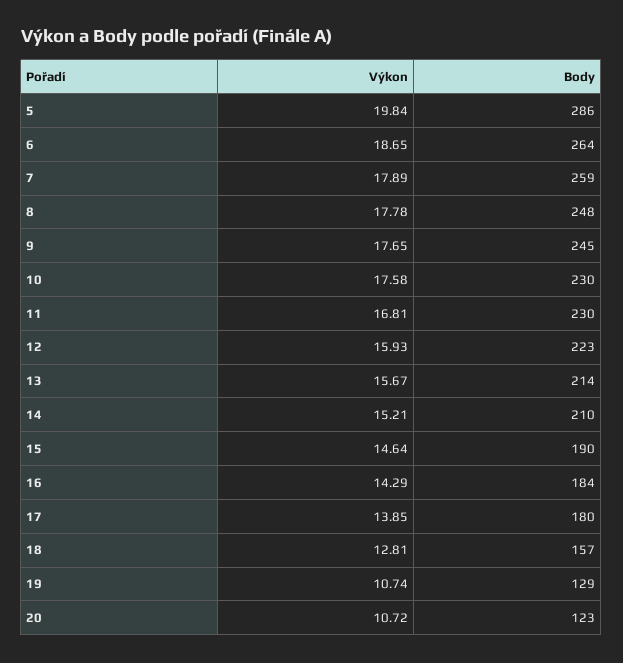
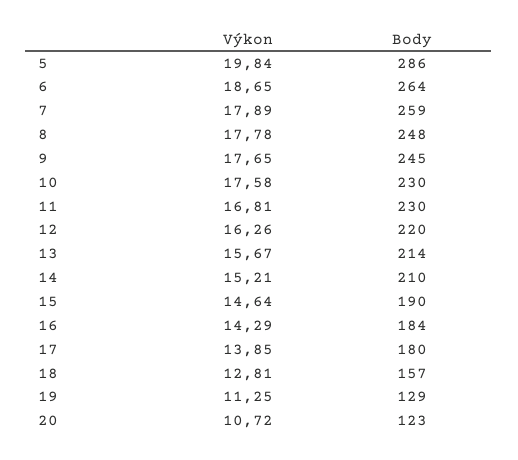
Výkon, 12: 15.93 -> 16.26
Body, 12: 223 -> 220
Výkon, 19: 10.74 -> 11.25

